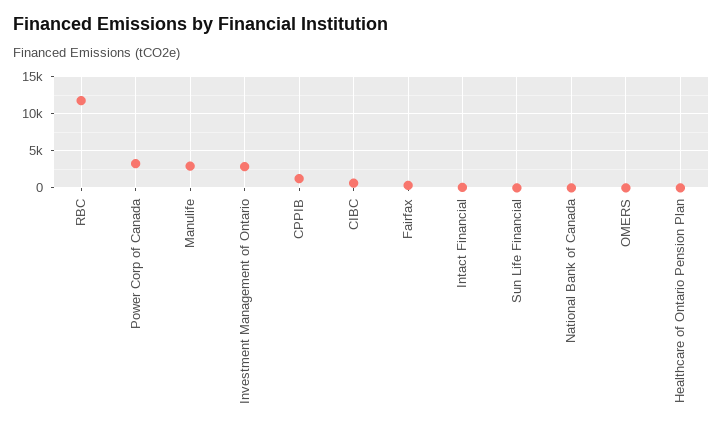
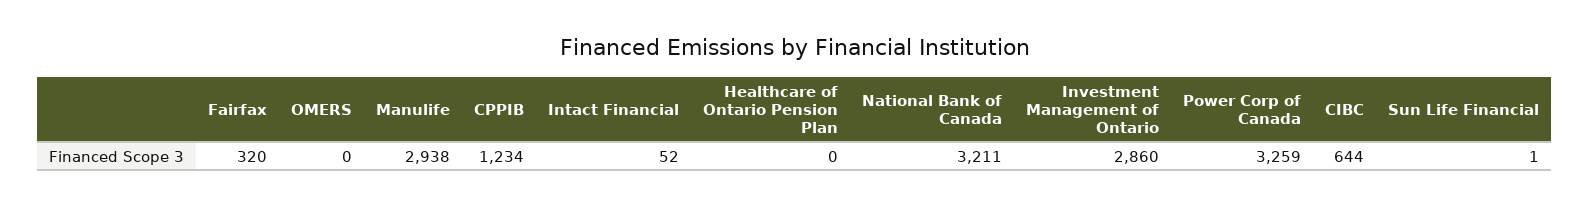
RBC: 12000 -> none
National Bank of Canada: 0 -> 3211

